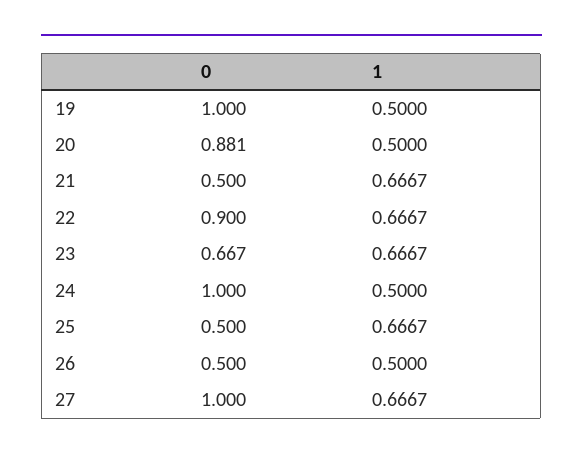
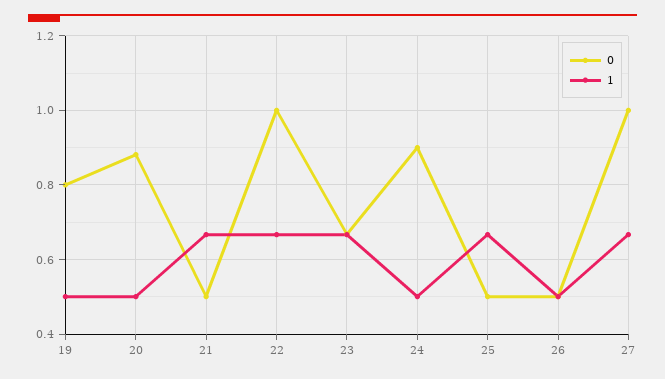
0, 19: 1 -> 0.8
0, 22: 0.9 -> 1
0, 24: 1 -> 0.9

